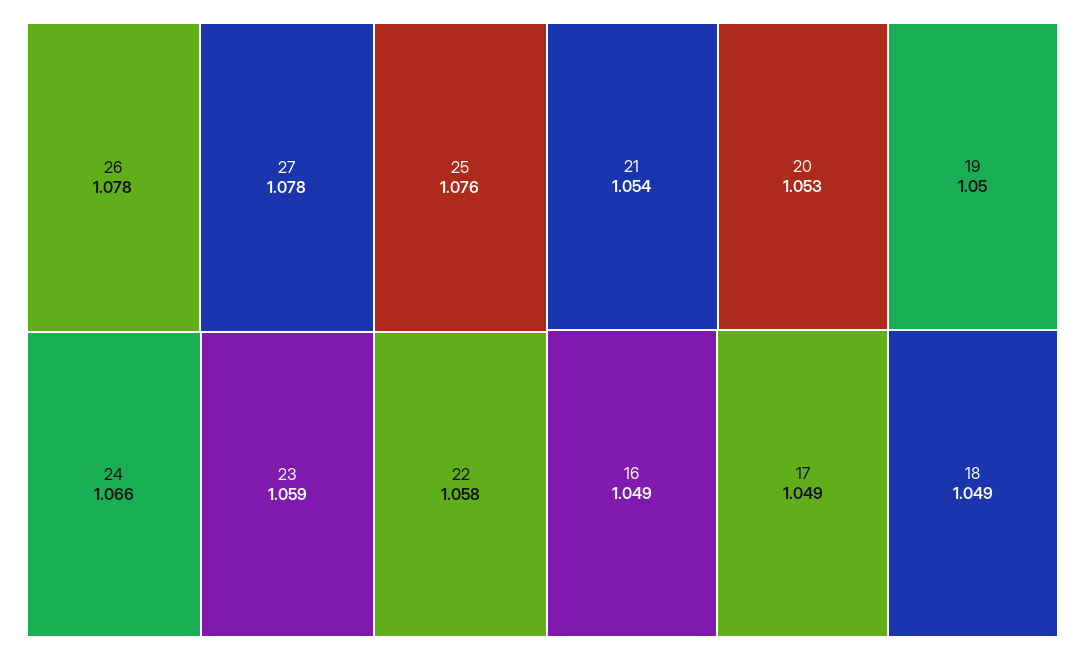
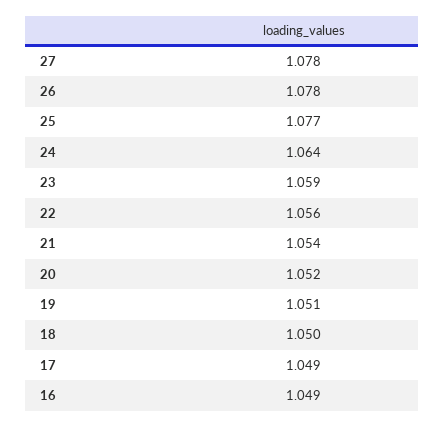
25: 1.076 -> 1.077
24: 1.066 -> 1.064
22: 1.058 -> 1.056
20: 1.053 -> 1.052
19: 1.05 -> 1.051
18: 1.049 -> 1.05

